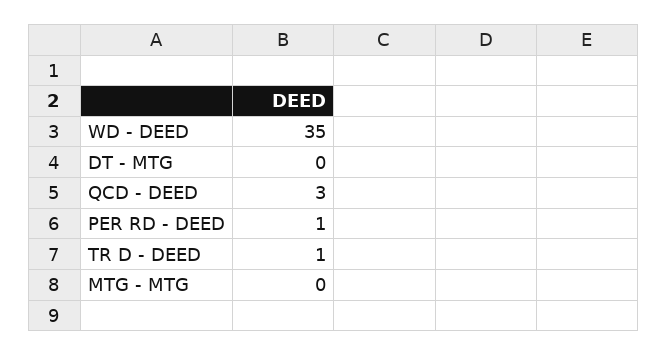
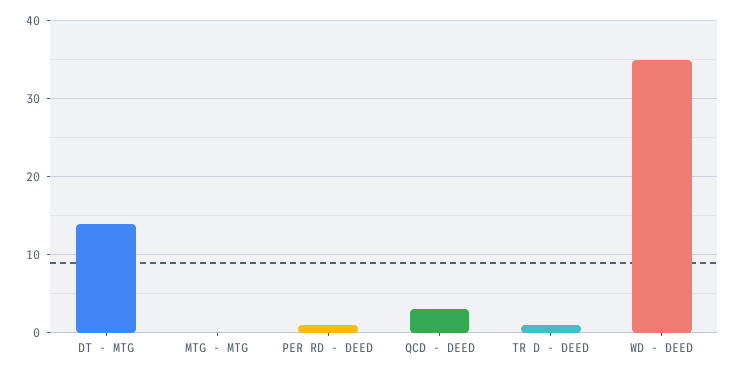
DT - MTG: 0 -> 14

